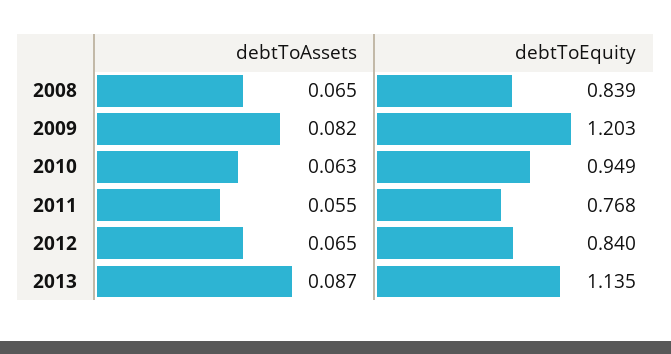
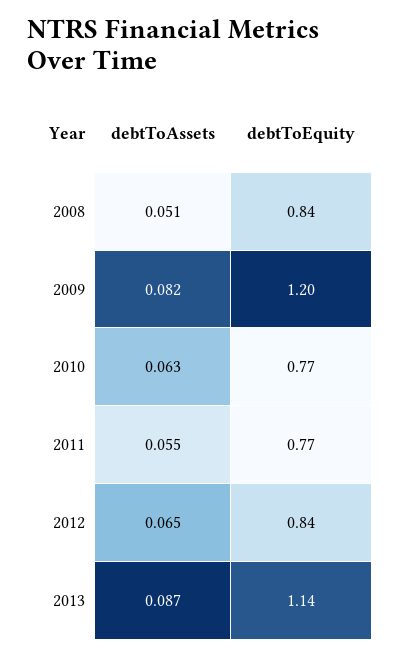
debtToAssets, 2008: 0.065 -> 0.051
debtToEquity, 2010: 0.949 -> 0.77

